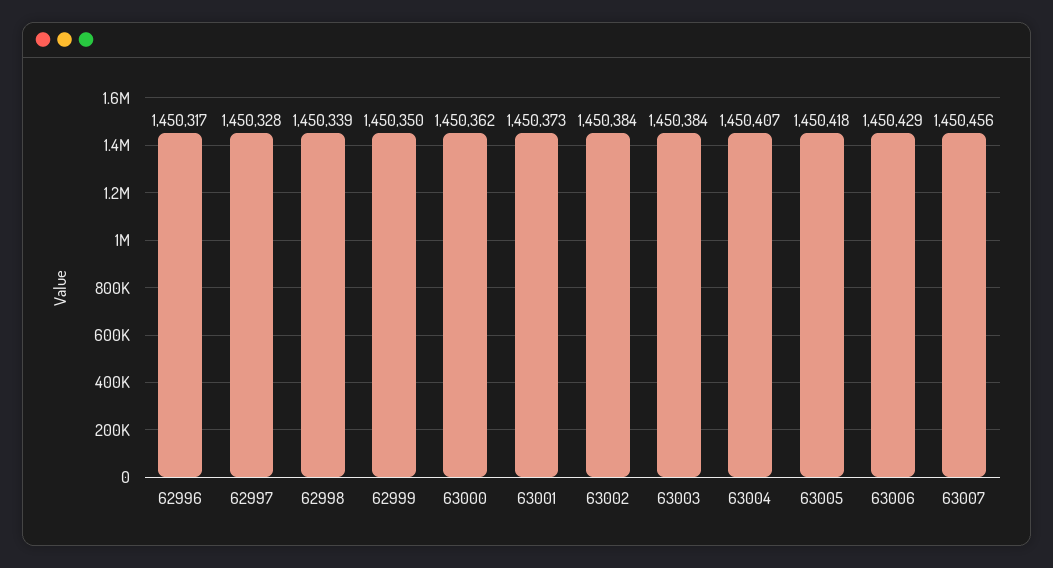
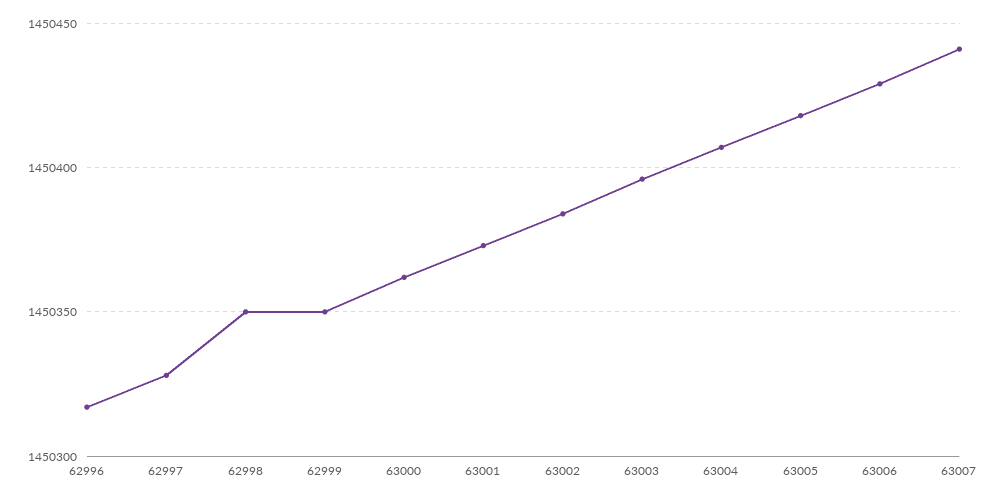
62998: 1450339 -> 1450350
63003: 1450384 -> 1450395
63007: 1450456 -> 1450440

